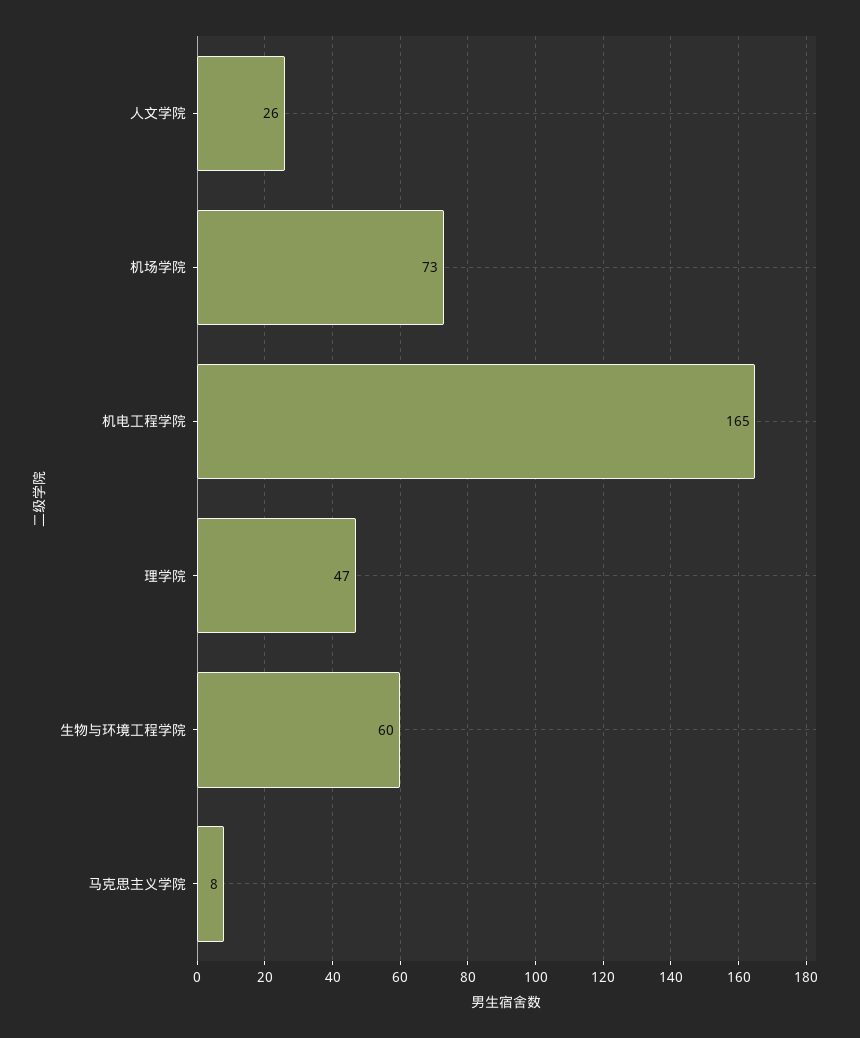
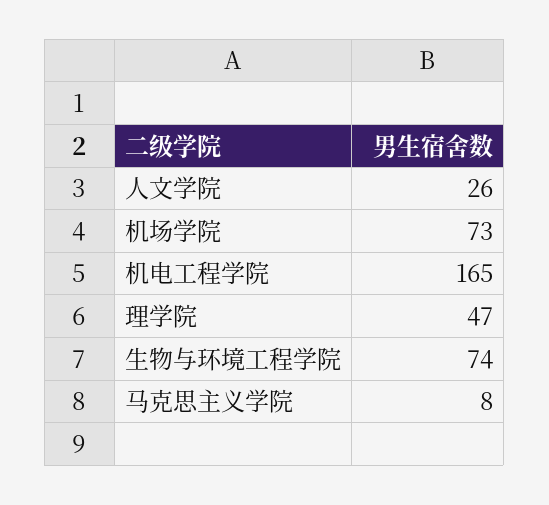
生物与环境工程学院: 60 -> 74

